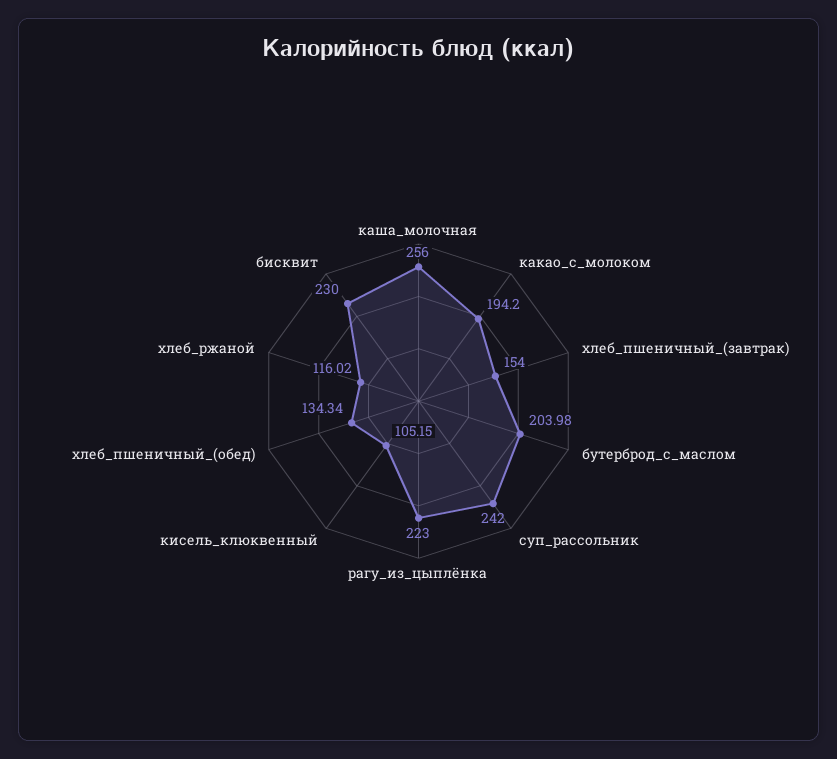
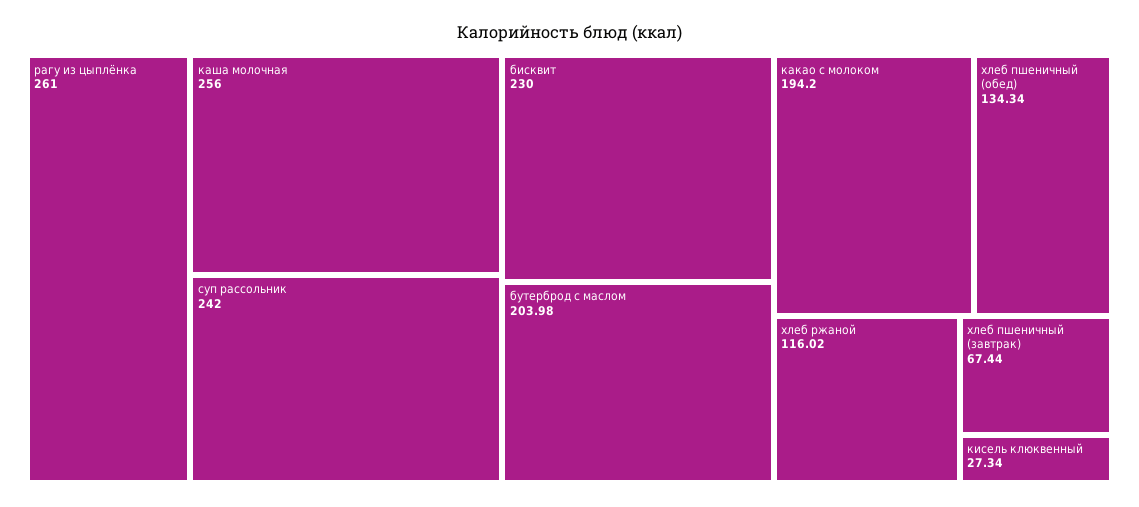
хлеб_пшеничный_(завтрак): 154 -> 67.44
рагу_из_цыплёнка: 223 -> 261
кисель_клюквенный: 105.15 -> 27.34

